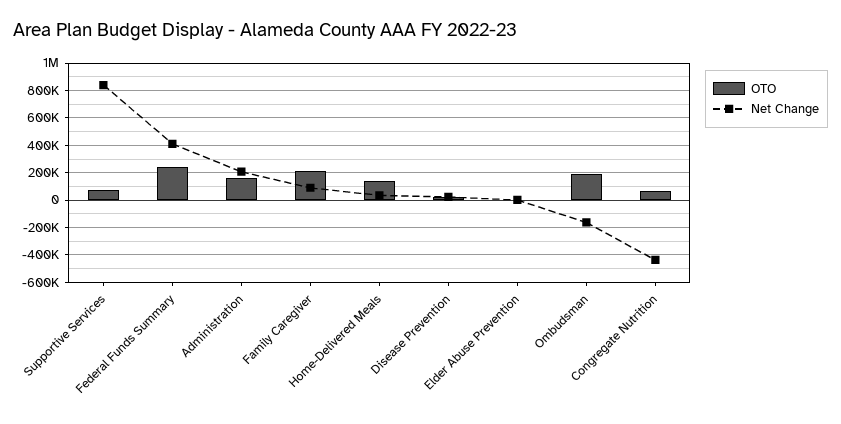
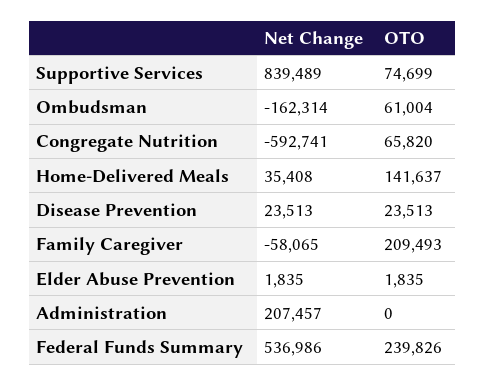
Net Change, Federal Funds Summary: 400000 -> 536986
OTO, Administration: 150000 -> 0
Net Change, Family Caregiver: 100000 -> -58065
OTO, Ombudsman: 200000 -> 61004
Net Change, Congregate Nutrition: -450000 -> -592741

